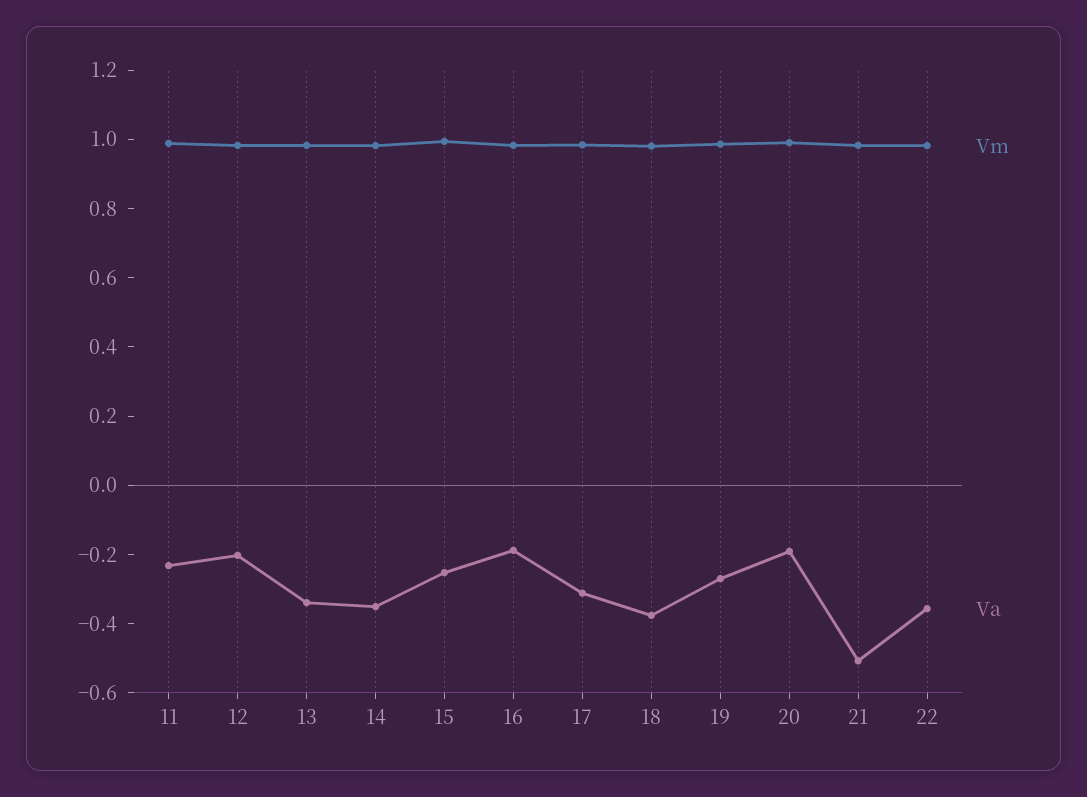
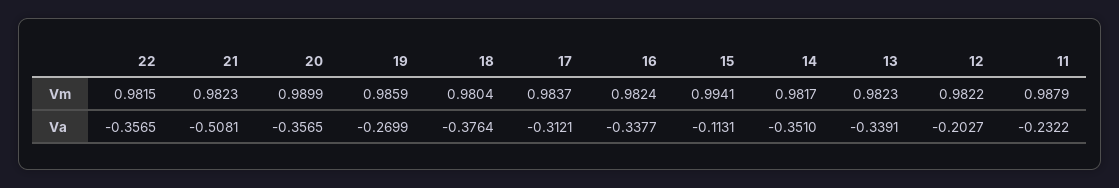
Va, 15: -0.25 -> -0.1131
Va, 16: -0.2 -> -0.3377
Va, 20: -0.2 -> -0.3565

